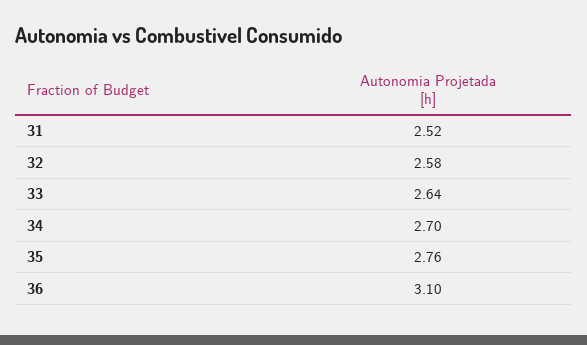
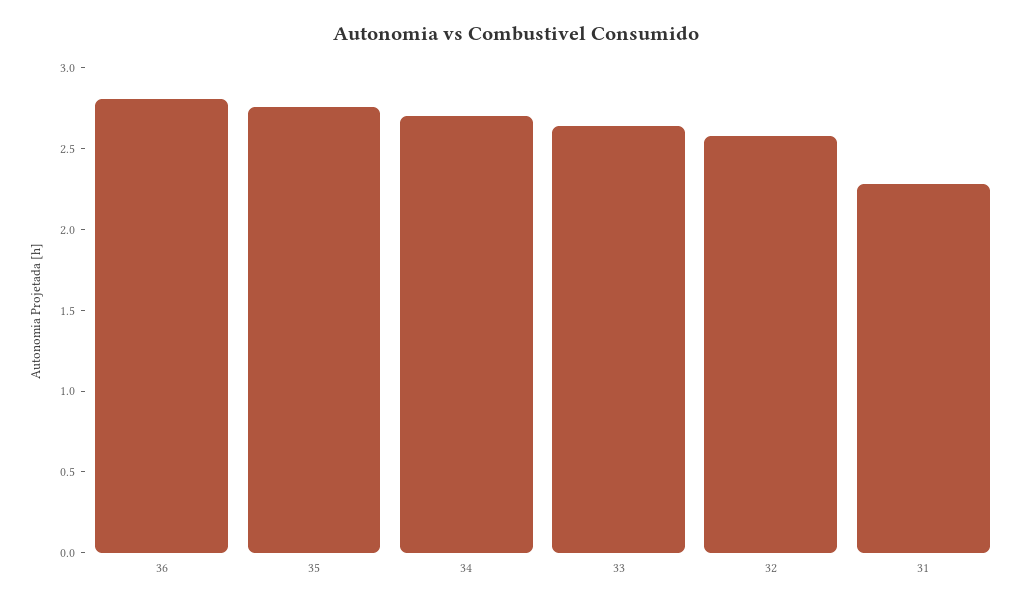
31: 2.52 -> 2.3
36: 3.1 -> 2.8

